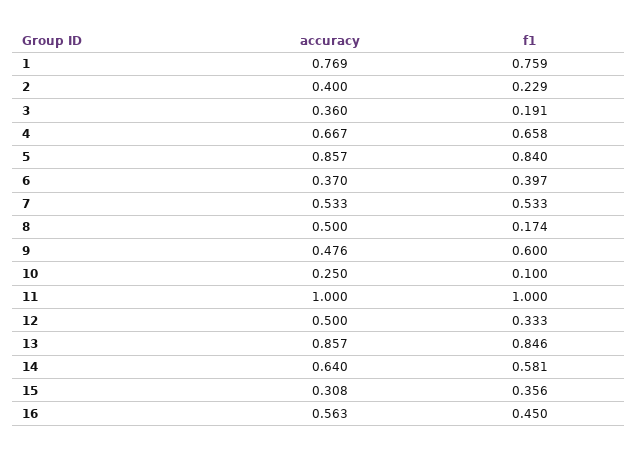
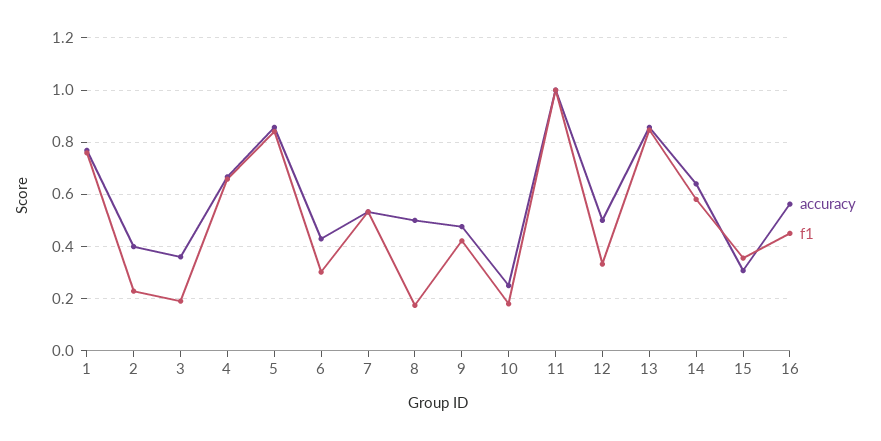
accuracy, 6: 0.37 -> 0.425
f1, 6: 0.397 -> 0.3
f1, 9: 0.6 -> 0.425
f1, 10: 0.1 -> 0.175

